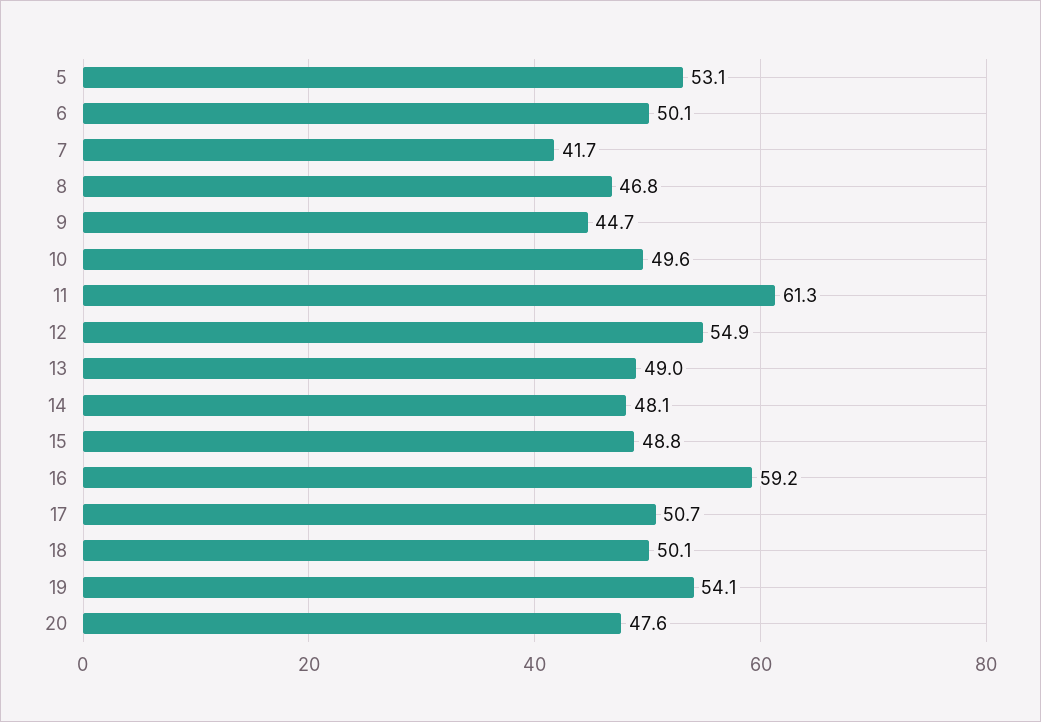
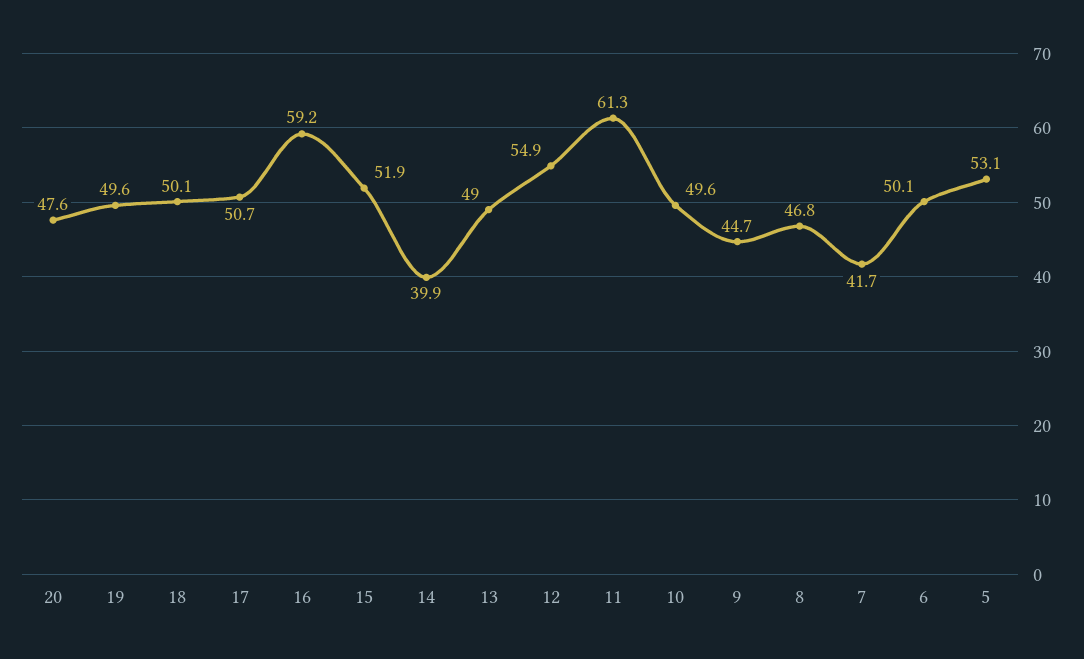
14: 48.1 -> 39.9
15: 48.8 -> 51.9
19: 54.1 -> 49.6

